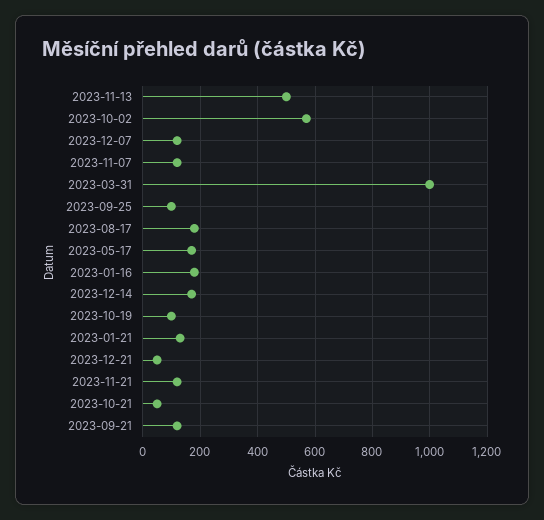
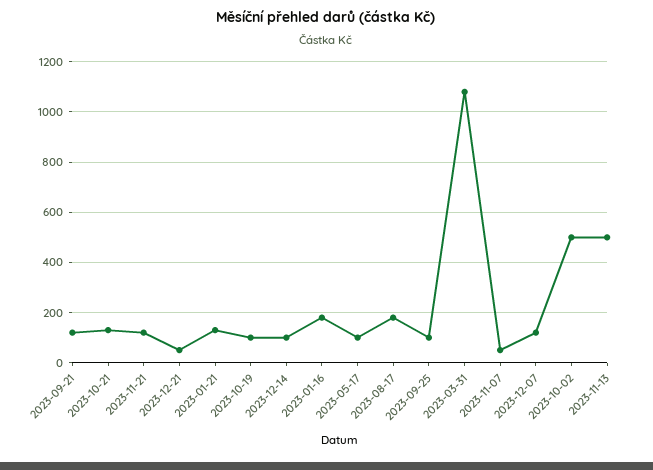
2023-10-02: 575 -> 500
2023-11-07: 125 -> 50
2023-03-31: 1000 -> 1075
2023-05-17: 175 -> 100
2023-12-14: 175 -> 100
2023-10-21: 50 -> 125

